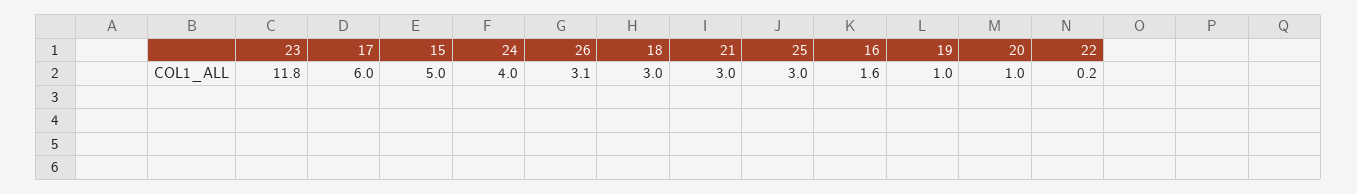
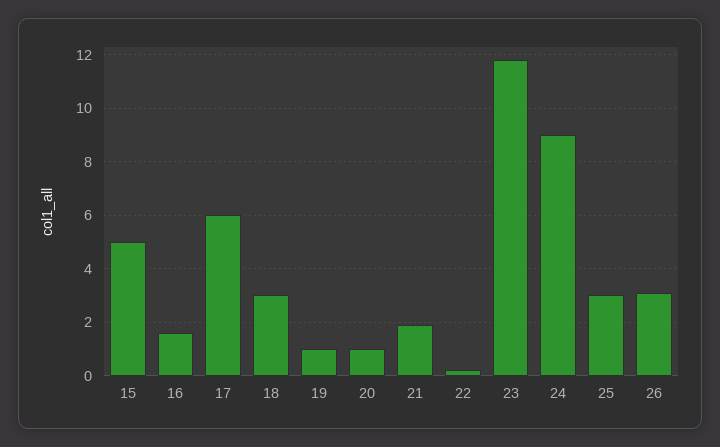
24: 4 -> 9
21: 3 -> 2

